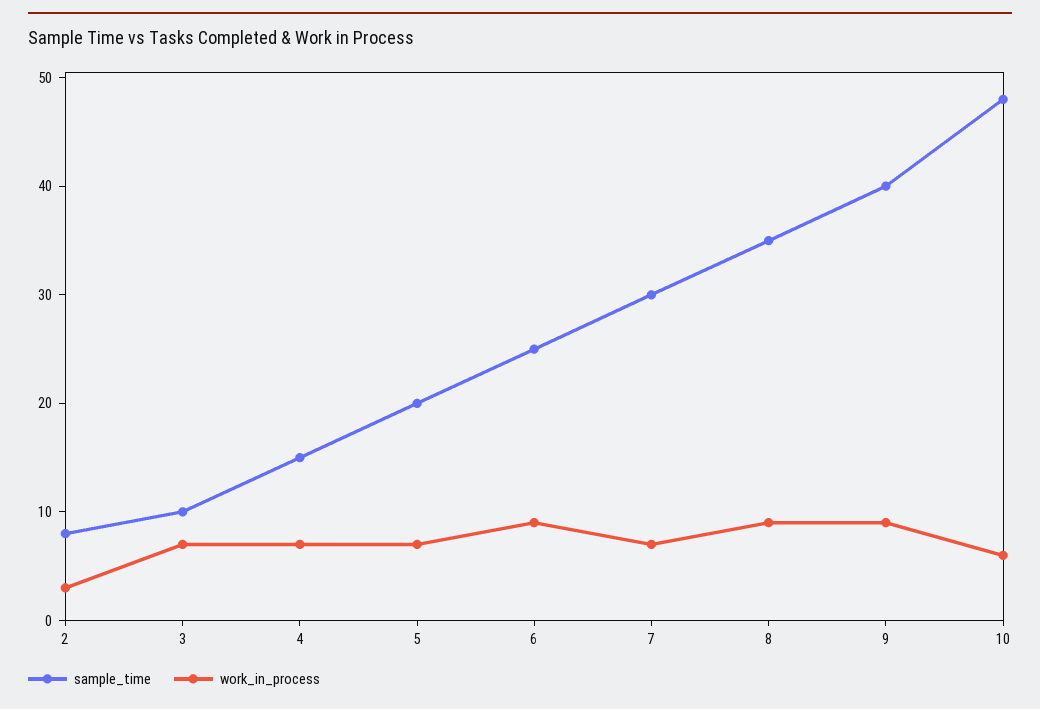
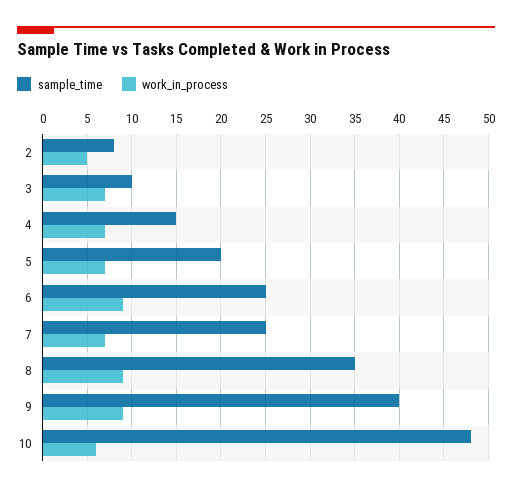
work_in_process, 2: 3 -> 5
sample_time, 7: 30 -> 25

